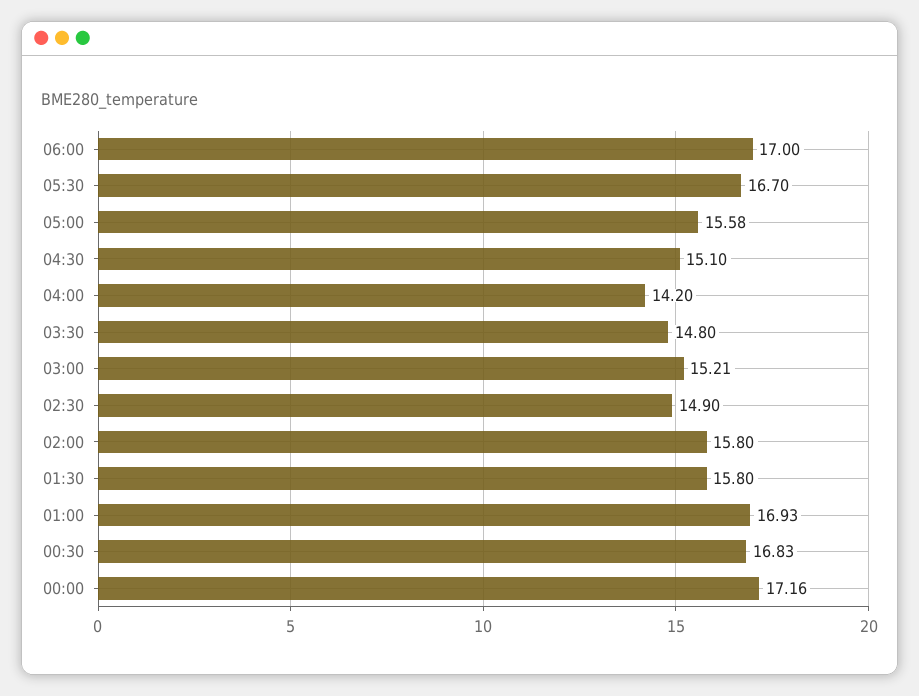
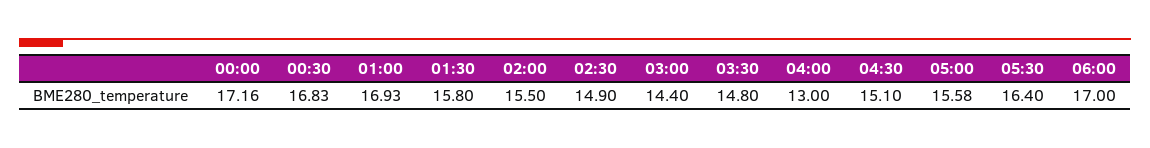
05:30: 16.7 -> 16.4
04:00: 14.2 -> 13
03:00: 15.21 -> 14.4
02:00: 15.8 -> 15.5

